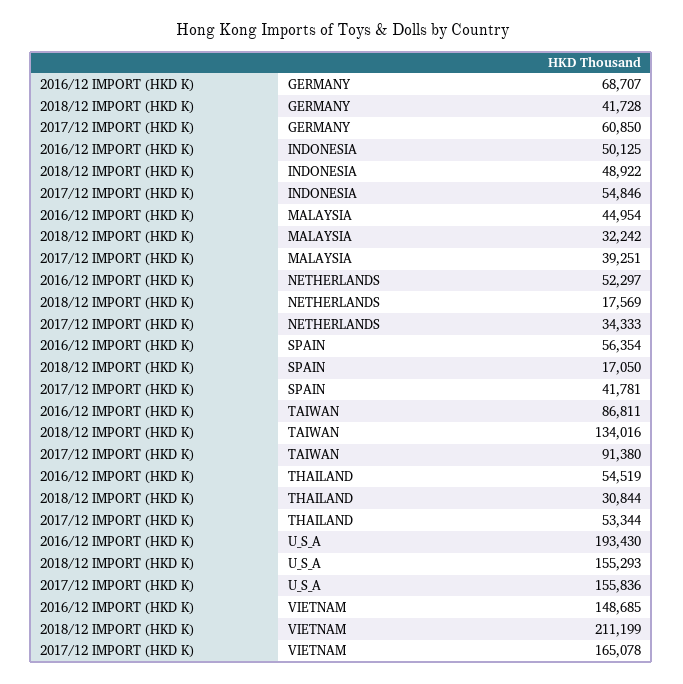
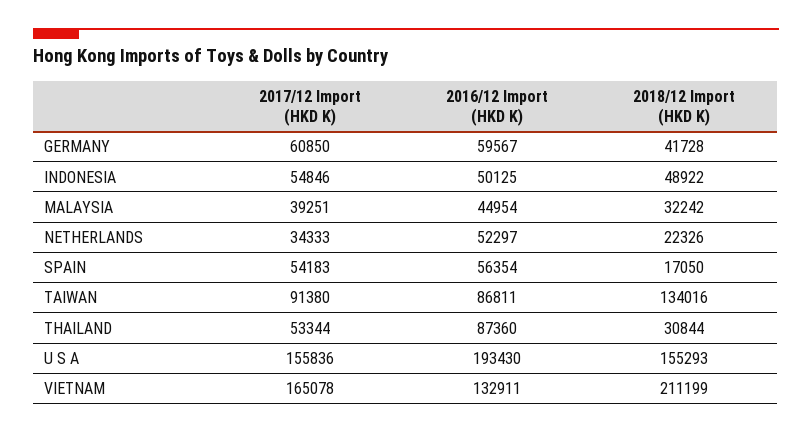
2016/12 IMPORT (HKD K), GERMANY: 68707 -> 59567
2018/12 IMPORT (HKD K), NETHERLANDS: 17569 -> 22326
2017/12 IMPORT (HKD K), SPAIN: 41781 -> 54183
2016/12 IMPORT (HKD K), THAILAND: 54519 -> 87360
2016/12 IMPORT (HKD K), VIETNAM: 148685 -> 132911

